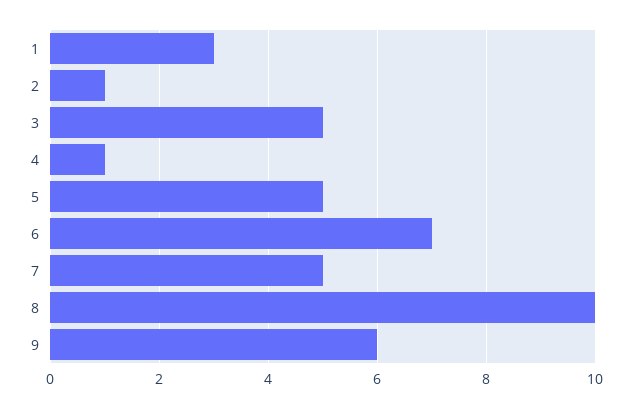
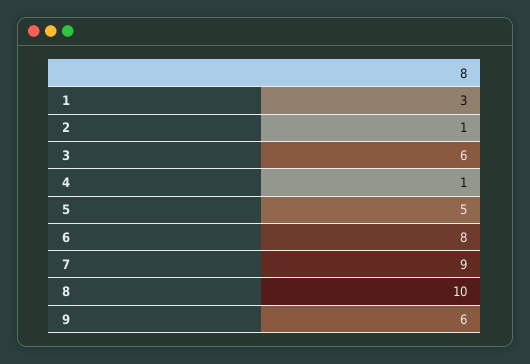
3: 5 -> 6
6: 7 -> 8
7: 5 -> 9

